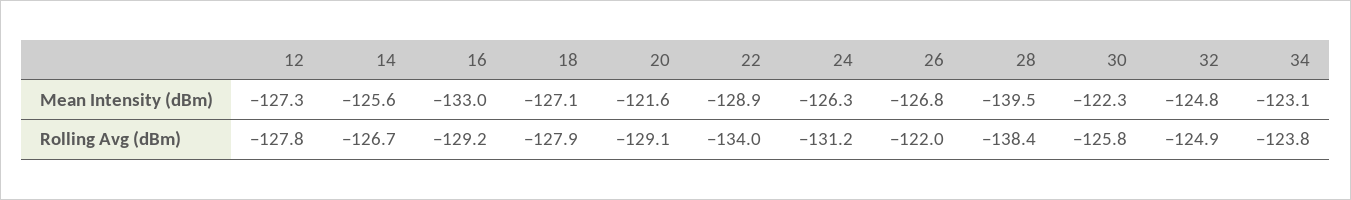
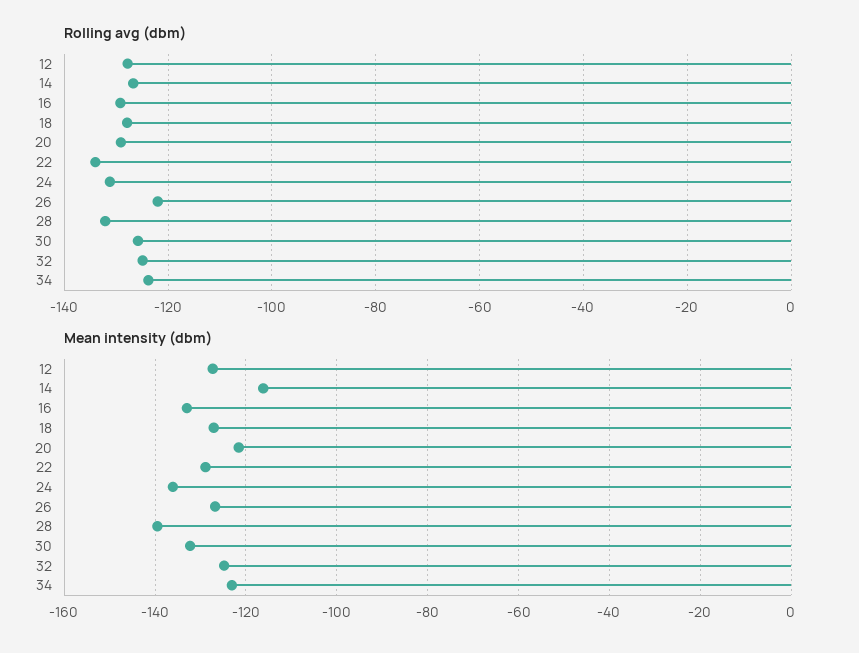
Mean Intensity (dBm), 14: -125.6 -> -116
Mean Intensity (dBm), 24: -126.3 -> -136
Mean Intensity (dBm), 30: -122.3 -> -132
Rolling Avg (dBm), 28: -138.4 -> -132

